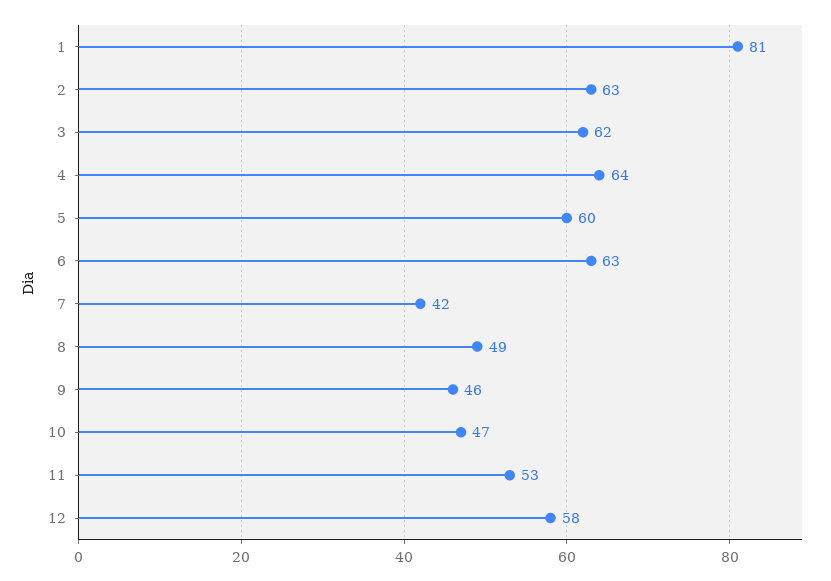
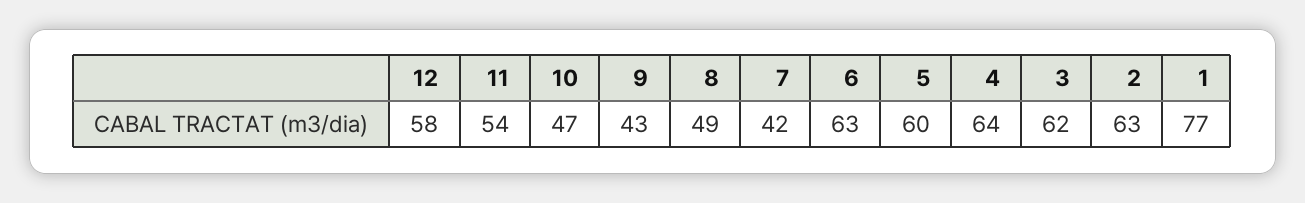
1: 81 -> 77
9: 46 -> 43
11: 53 -> 54

